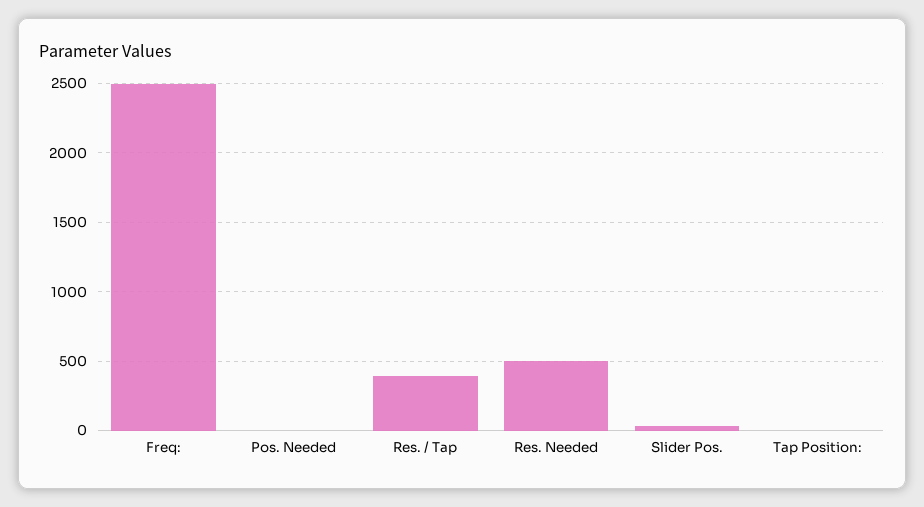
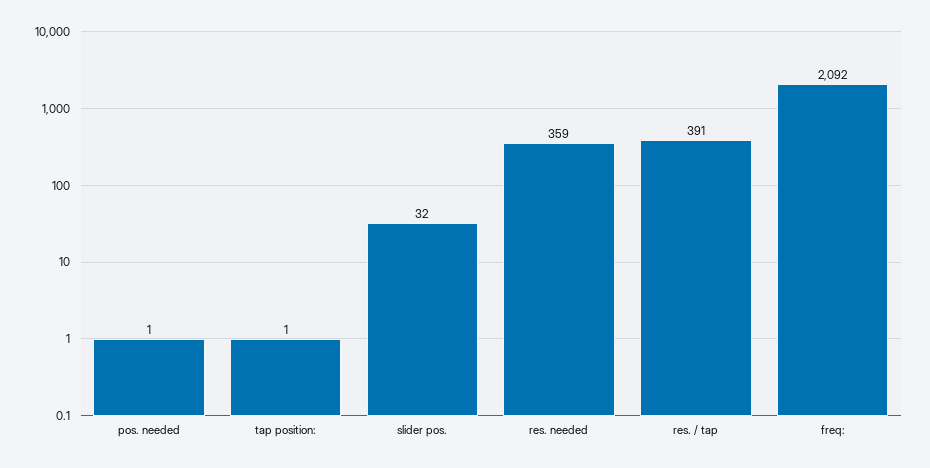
Freq:: 2500 -> 2092
Res. Needed: 500 -> 359

